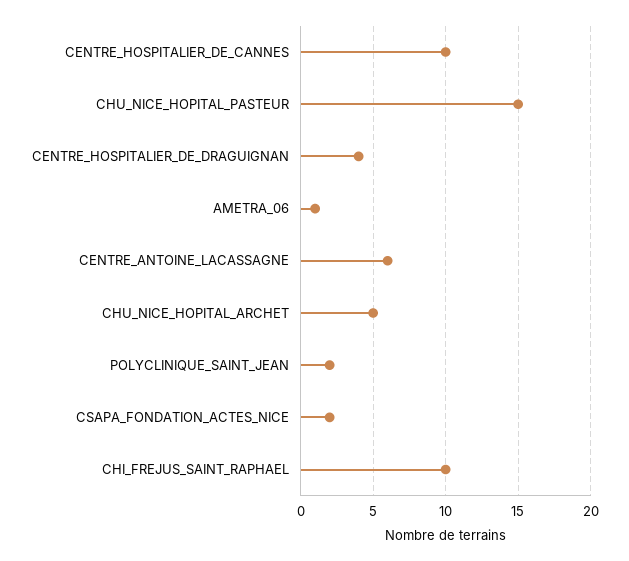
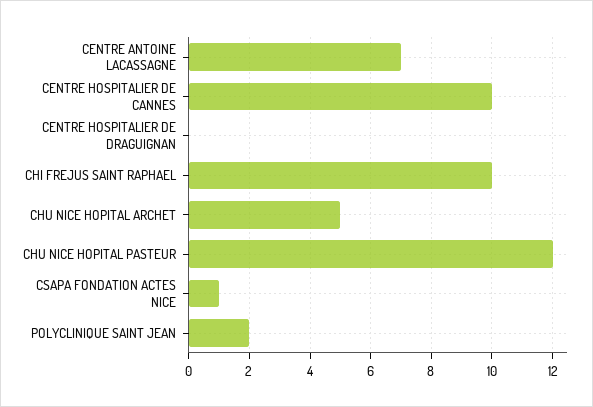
CHU_NICE_HOPITAL_PASTEUR: 15 -> 12
CENTRE_HOSPITALIER_DE_DRAGUIGNAN: 4 -> 0
AMETRA_06: 1 -> none
CENTRE_ANTOINE_LACASSAGNE: 6 -> 7
CSAPA_FONDATION_ACTES_NICE: 2 -> 1

